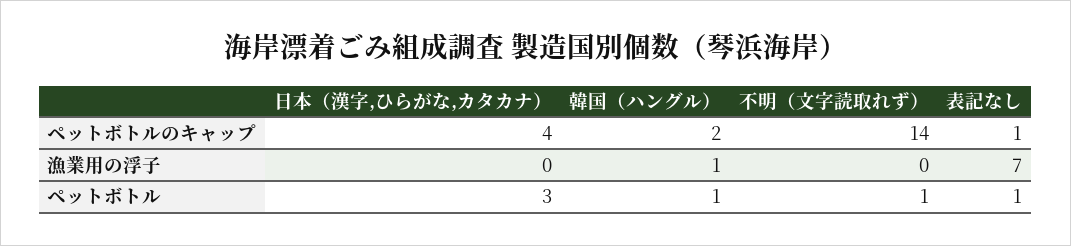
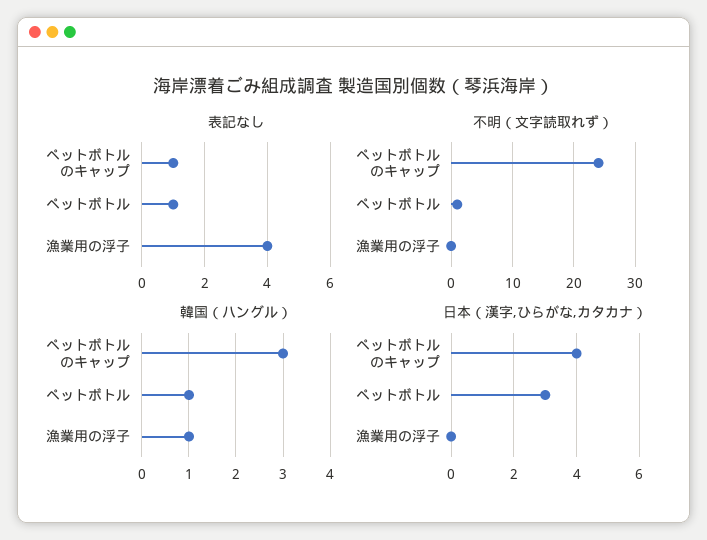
韓国（ハングル）, ペットボトルのキャップ: 2 -> 3
不明（文字読取れず）, ペットボトルのキャップ: 14 -> 24
表記なし, 漁業用の浮子: 7 -> 4

